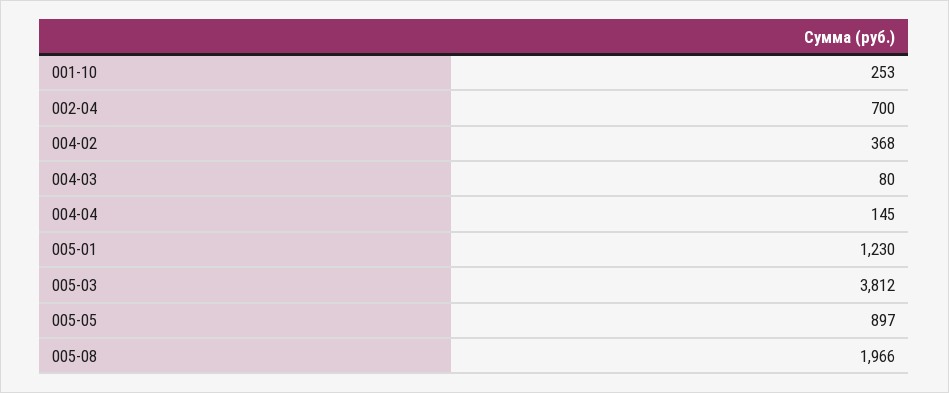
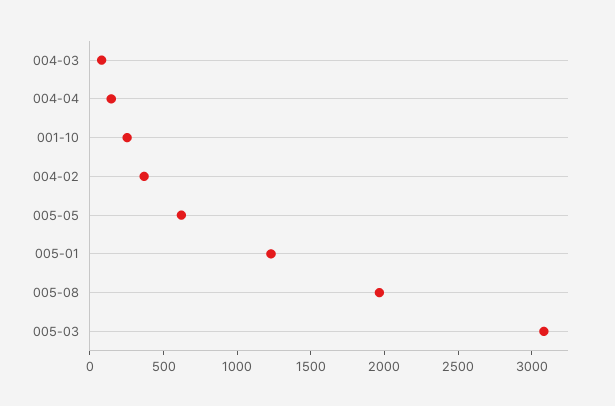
002-04: 700 -> none
005-03: 3812 -> 3100
005-05: 897 -> 600

